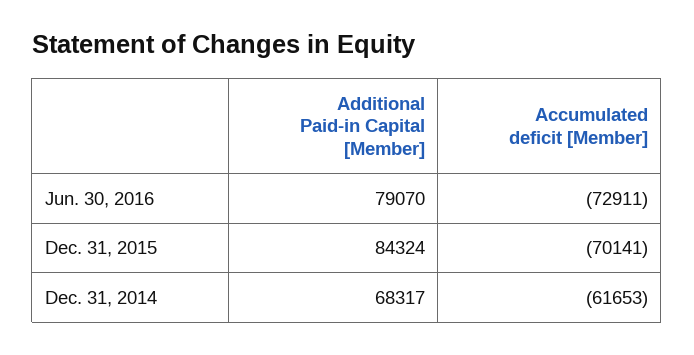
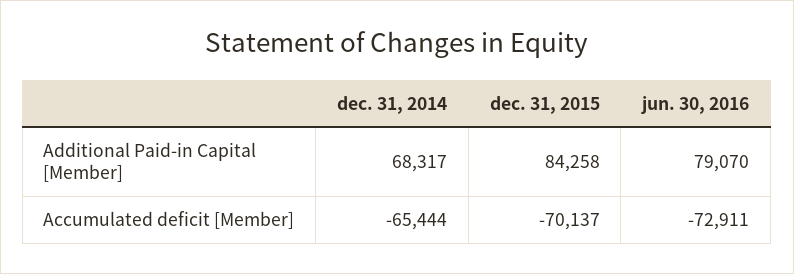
Additional Paid-in Capital [Member], Dec. 31, 2015: 84324 -> 84258
Accumulated deficit [Member], Dec. 31, 2015: -70141 -> -70137
Accumulated deficit [Member], Dec. 31, 2014: -61653 -> -65444

